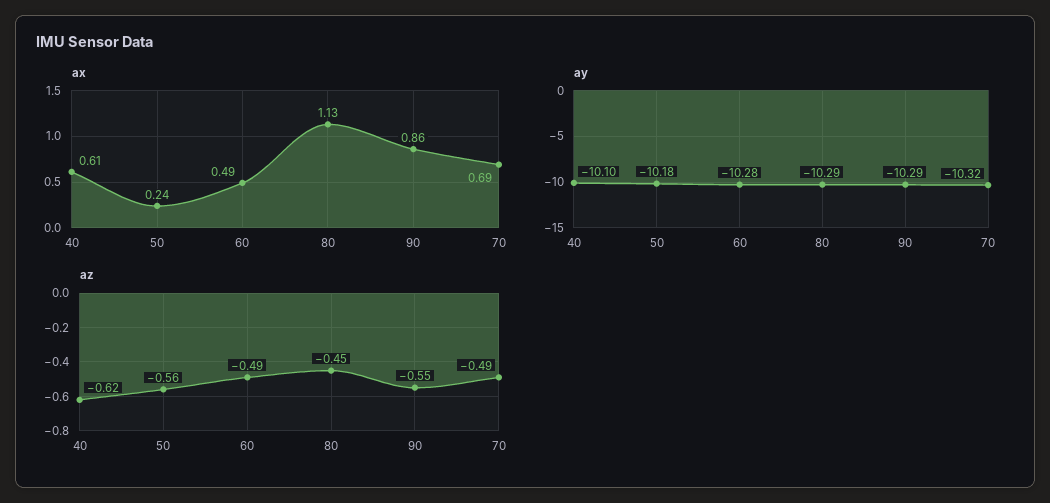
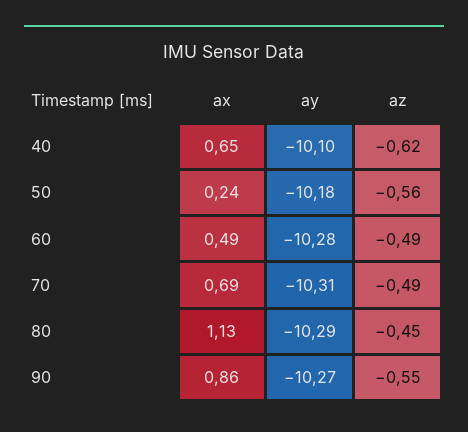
ax, 40: 0.61 -> 0.65
ay, 90: -10.29 -> -10.27
ay, 70: -10.32 -> -10.31

